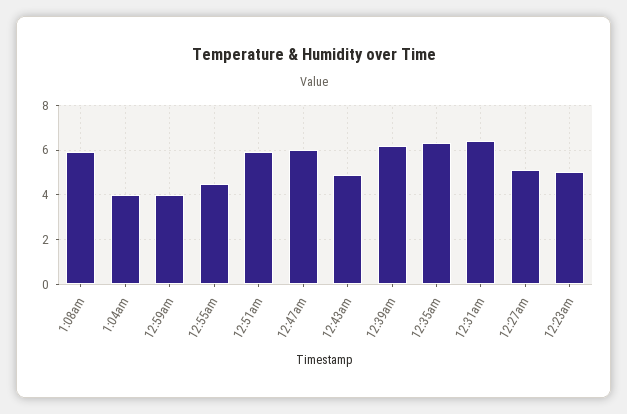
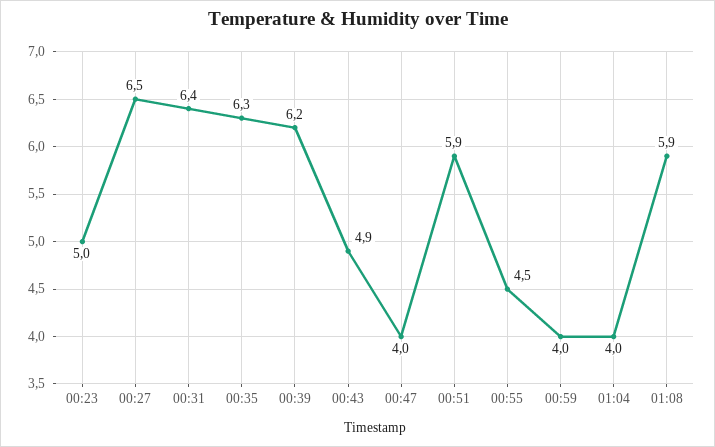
12:47am: 6 -> 4
12:27am: 5 -> 6.5

